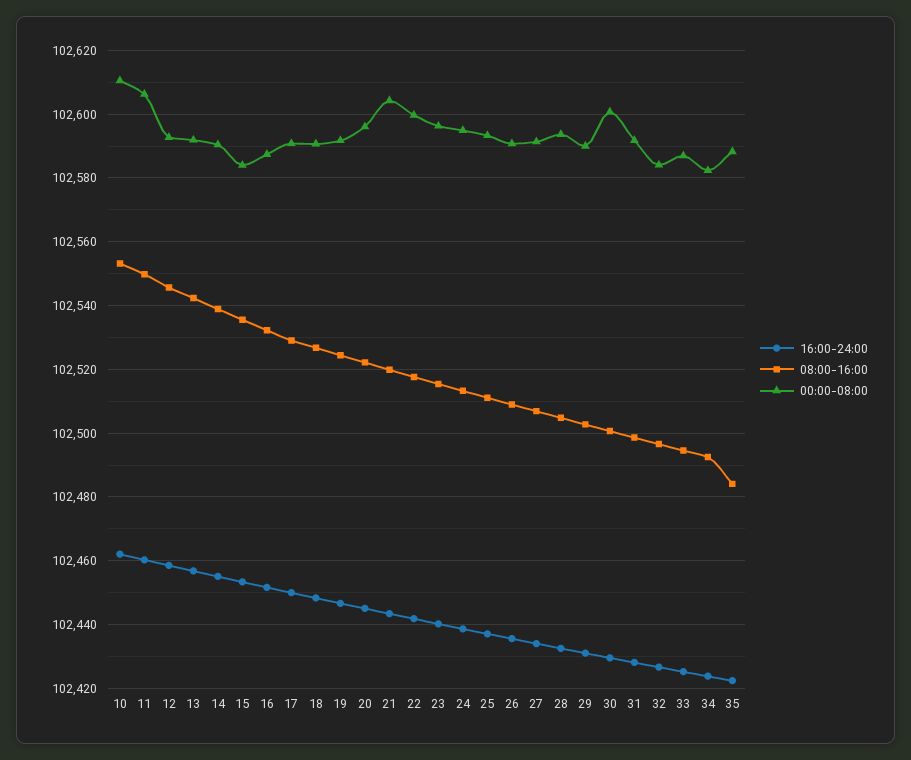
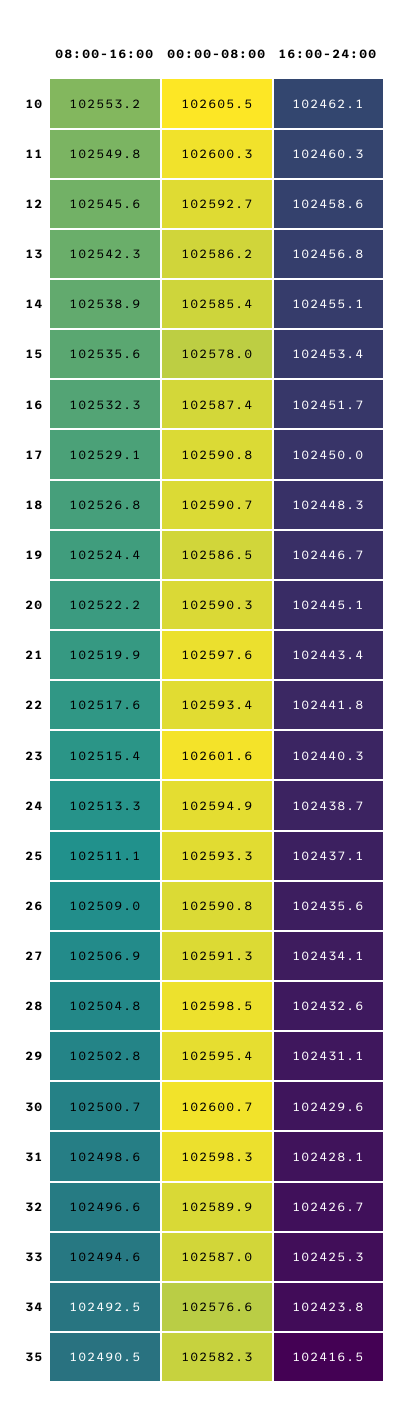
00:00-08:00, 10: 102610 -> 102605.5
00:00-08:00, 11: 102606 -> 102600.3
00:00-08:00, 13: 102592 -> 102586.2
00:00-08:00, 14: 102590 -> 102585.4
00:00-08:00, 15: 102584 -> 102578
00:00-08:00, 19: 102592 -> 102586.5
00:00-08:00, 20: 102596 -> 102590.3
00:00-08:00, 21: 102604 -> 102597.6
00:00-08:00, 22: 102600 -> 102593.4
00:00-08:00, 23: 102596 -> 102601.6
00:00-08:00, 28: 102594 -> 102598.5
00:00-08:00, 29: 102590 -> 102595.4
00:00-08:00, 31: 102592 -> 102598.3
00:00-08:00, 32: 102584 -> 102589.9
00:00-08:00, 34: 102582 -> 102576.6
16:00-24:00, 35: 102422 -> 102416.5
08:00-16:00, 35: 102484 -> 102490.5
00:00-08:00, 35: 102588 -> 102582.3

